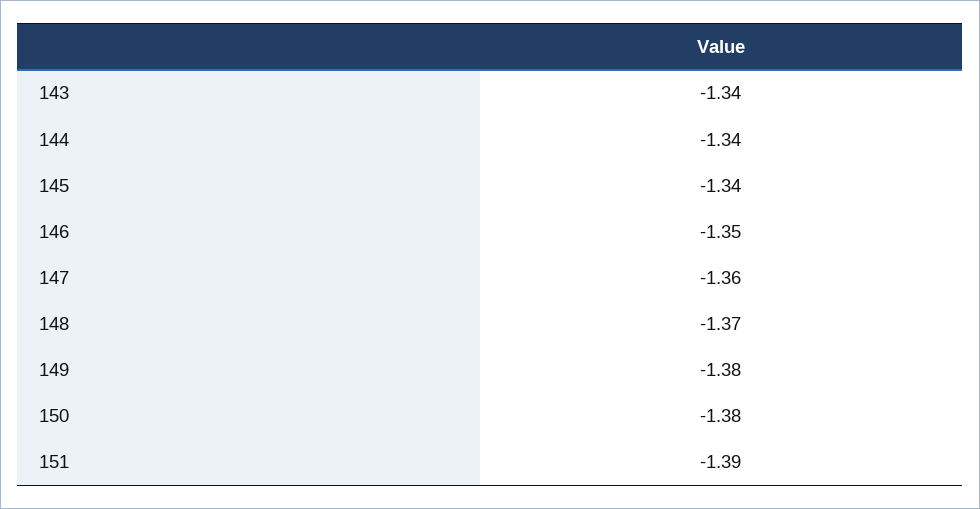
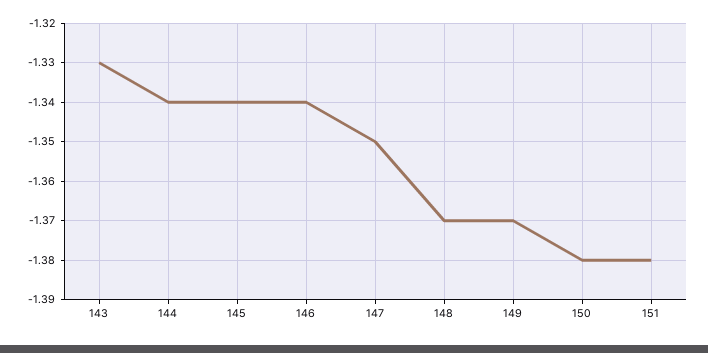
143: -1.34 -> -1.33
146: -1.35 -> -1.34
147: -1.36 -> -1.35
149: -1.38 -> -1.37
151: -1.39 -> -1.38

